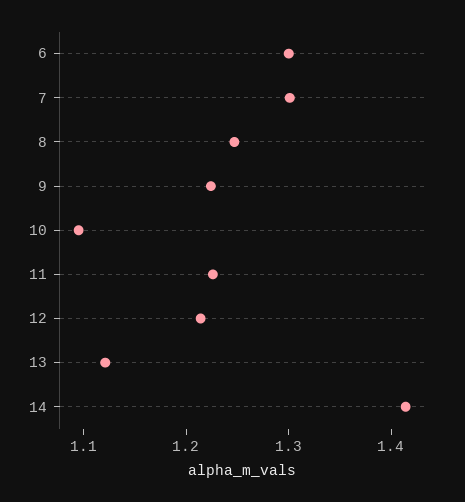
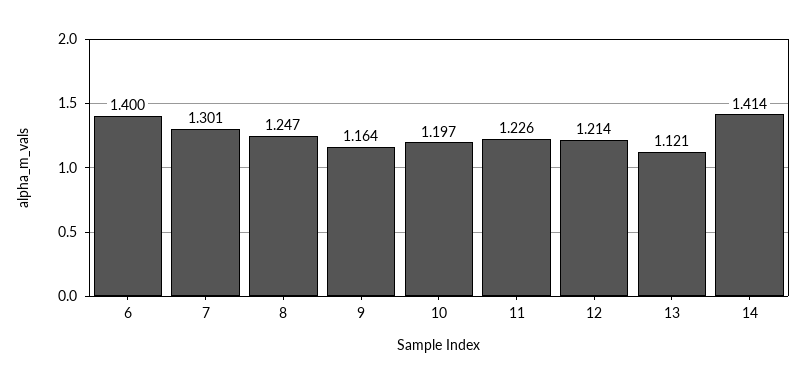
6: 1.3 -> 1.4
9: 1.22 -> 1.164
10: 1.1 -> 1.197

